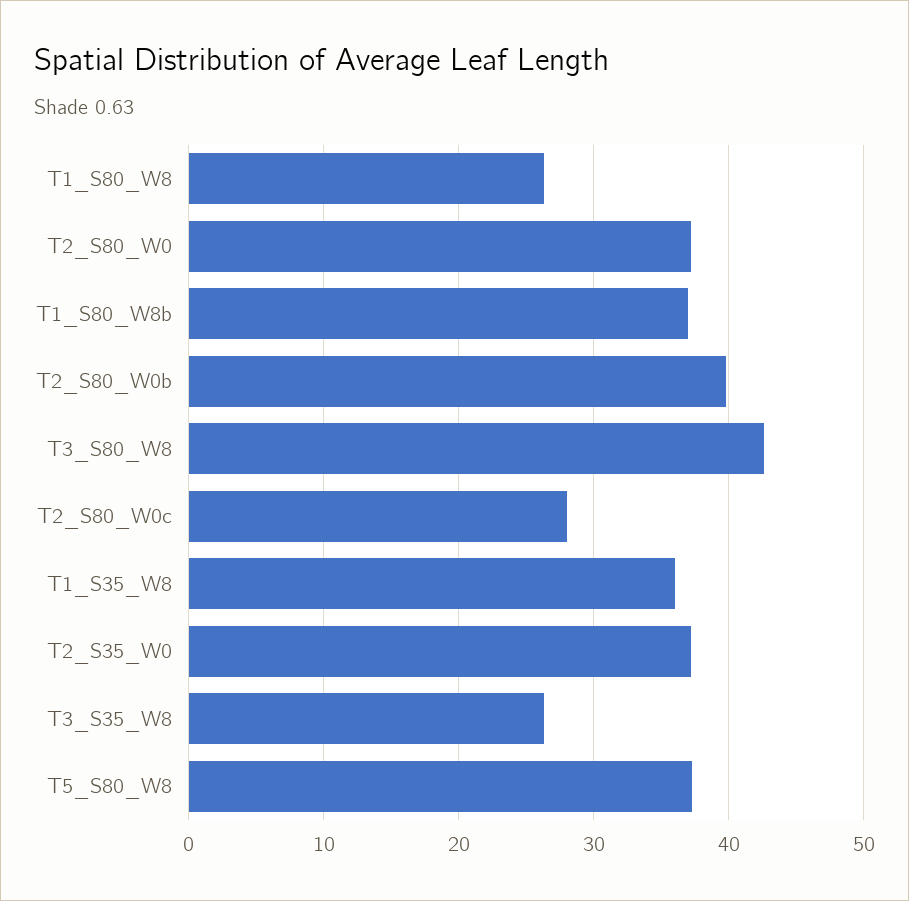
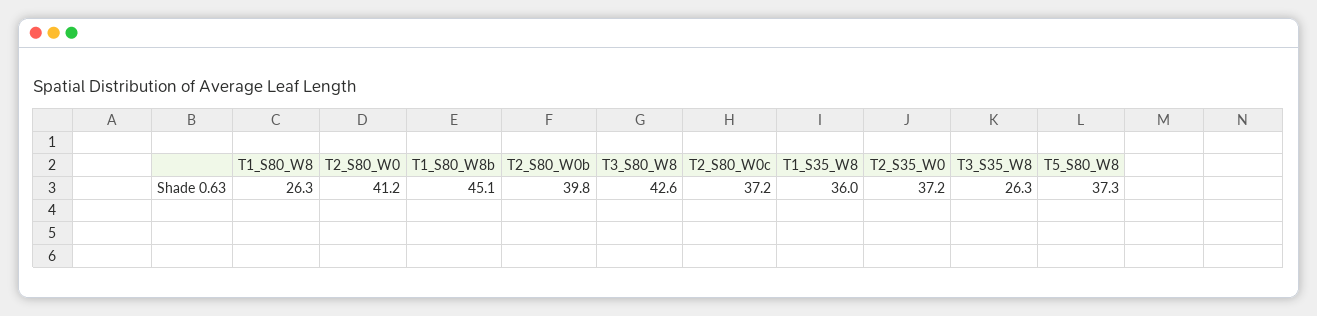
T2_S80_W0: 37 -> 41.2
T1_S80_W8b: 37 -> 45.1
T2_S80_W0c: 28 -> 37.2

